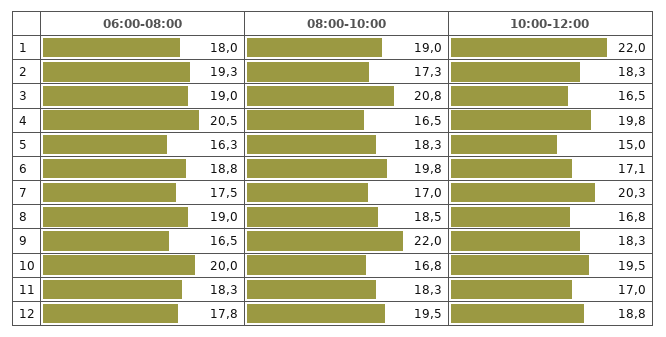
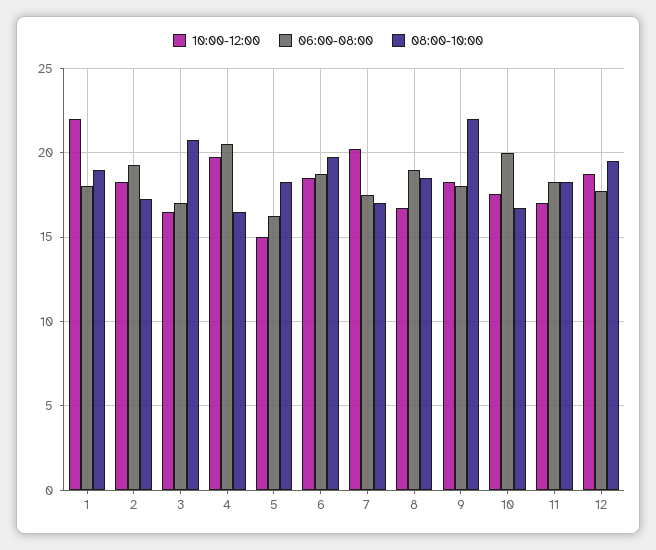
06:00-08:00, 3: 19 -> 17
10:00-12:00, 6: 17.1 -> 18.5
06:00-08:00, 9: 16.5 -> 18
10:00-12:00, 10: 19.5 -> 17.5

